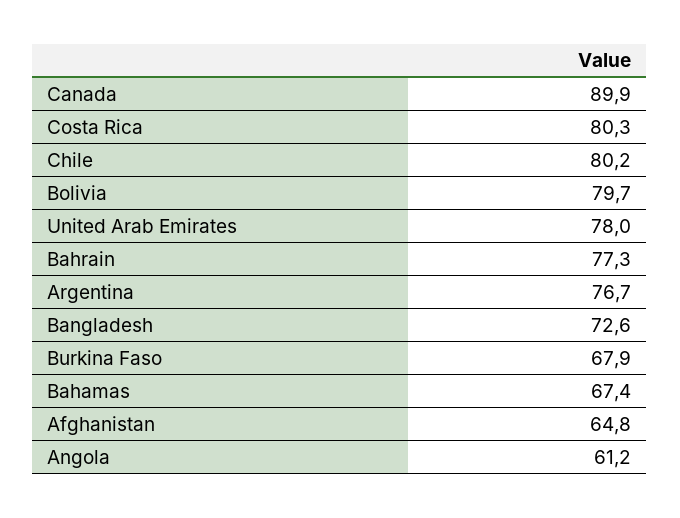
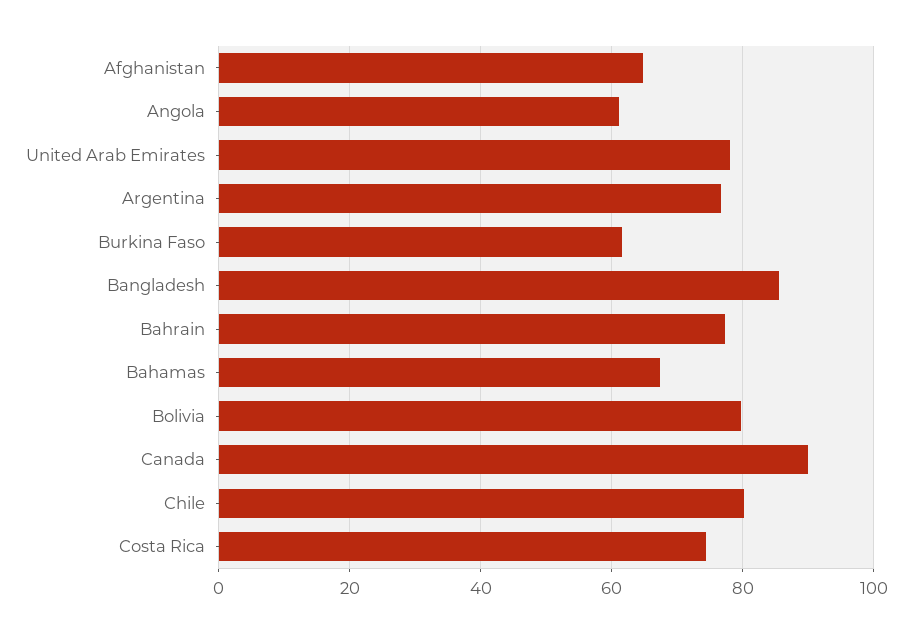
Costa Rica: 80.3 -> 74
Bangladesh: 72.6 -> 86
Burkina Faso: 67.9 -> 62

